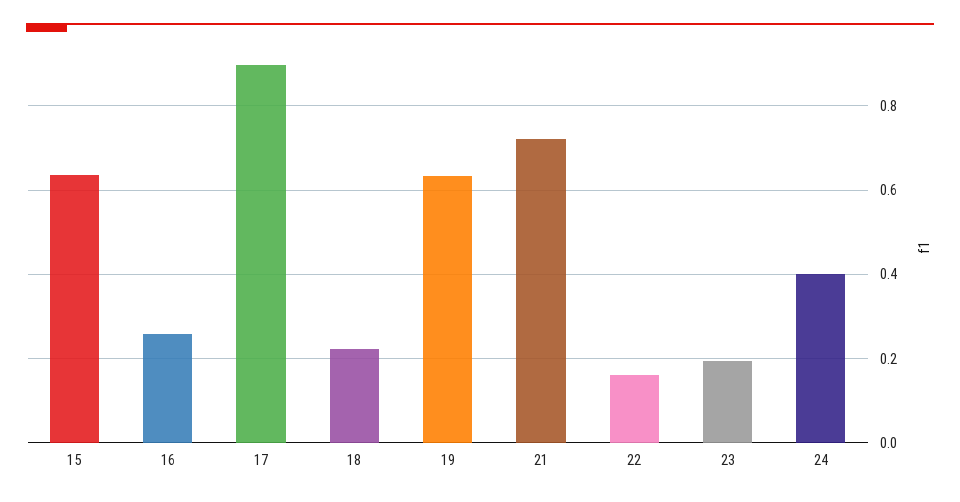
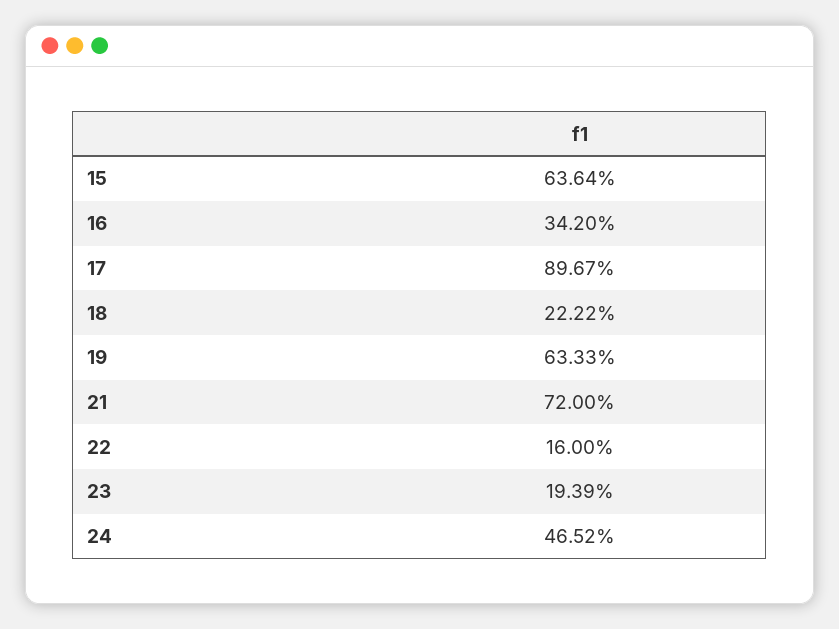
16: 0.26 -> 0.342
24: 0.4 -> 0.4652

